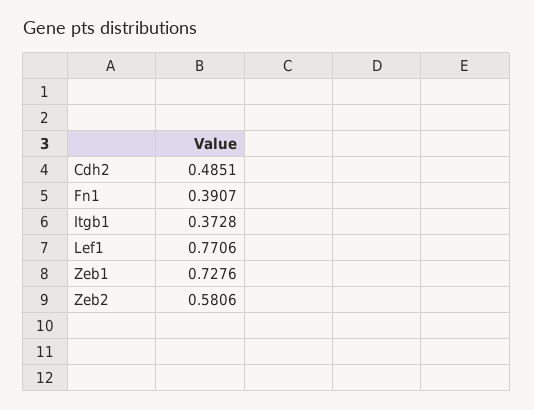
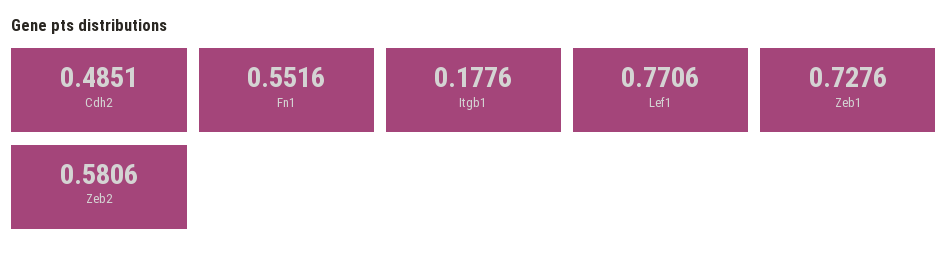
Fn1: 0.3907 -> 0.5516
Itgb1: 0.3728 -> 0.1776

